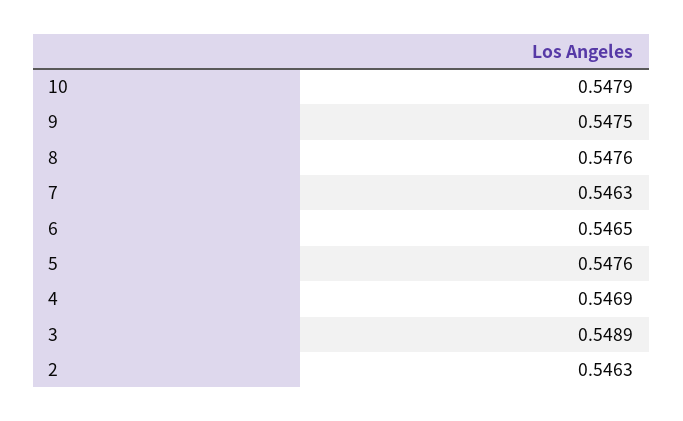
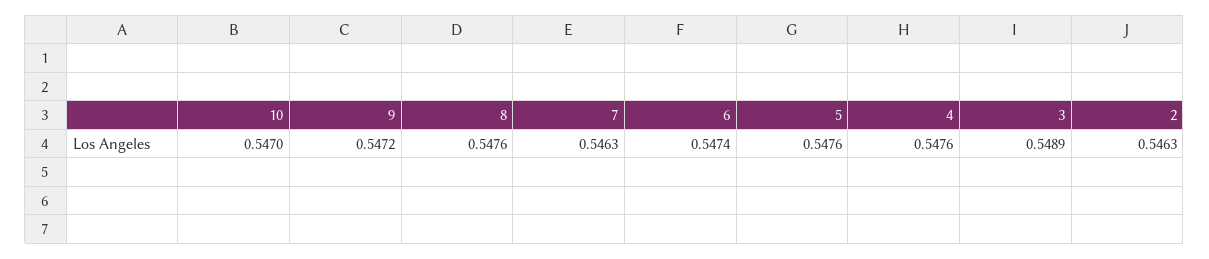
10: 0.5479 -> 0.547
9: 0.5475 -> 0.5472
6: 0.5465 -> 0.5474
4: 0.5469 -> 0.5476

